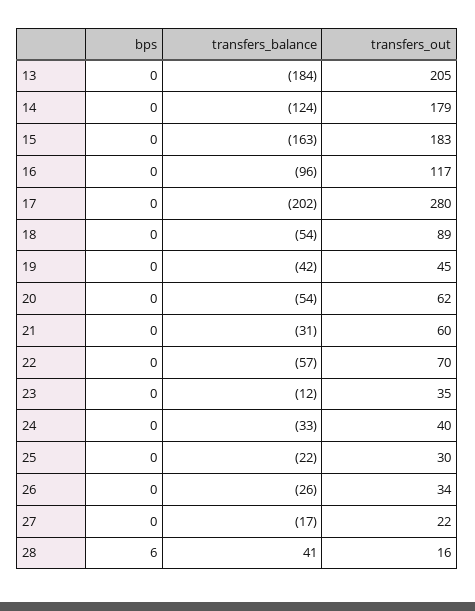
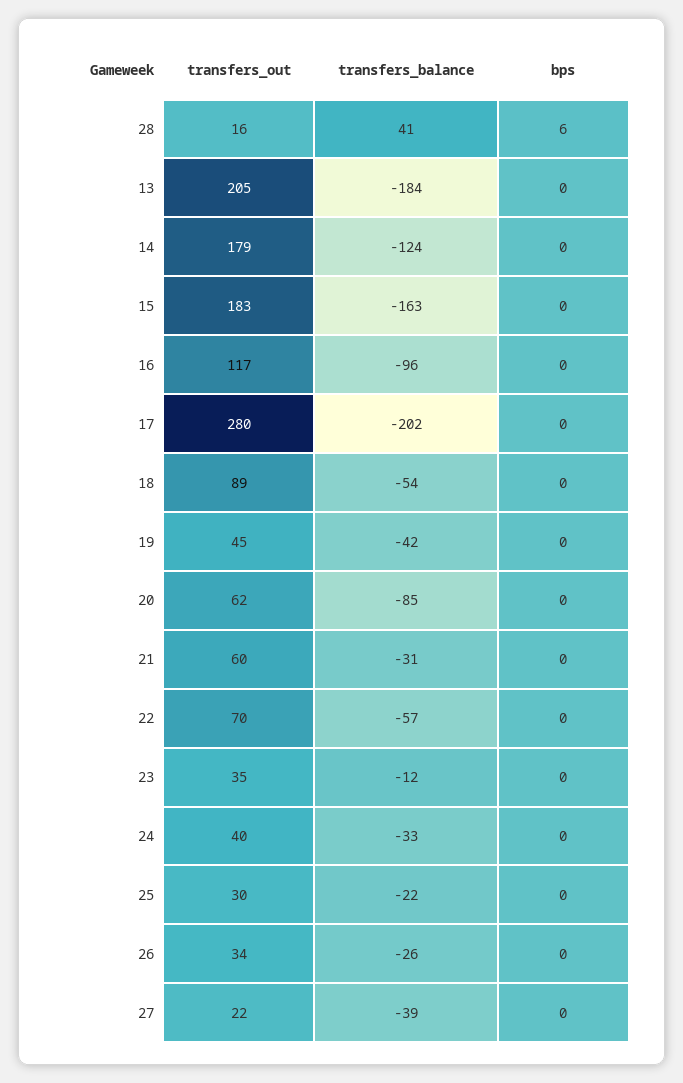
transfers_balance, 20: -54 -> -85
transfers_balance, 27: -17 -> -39

